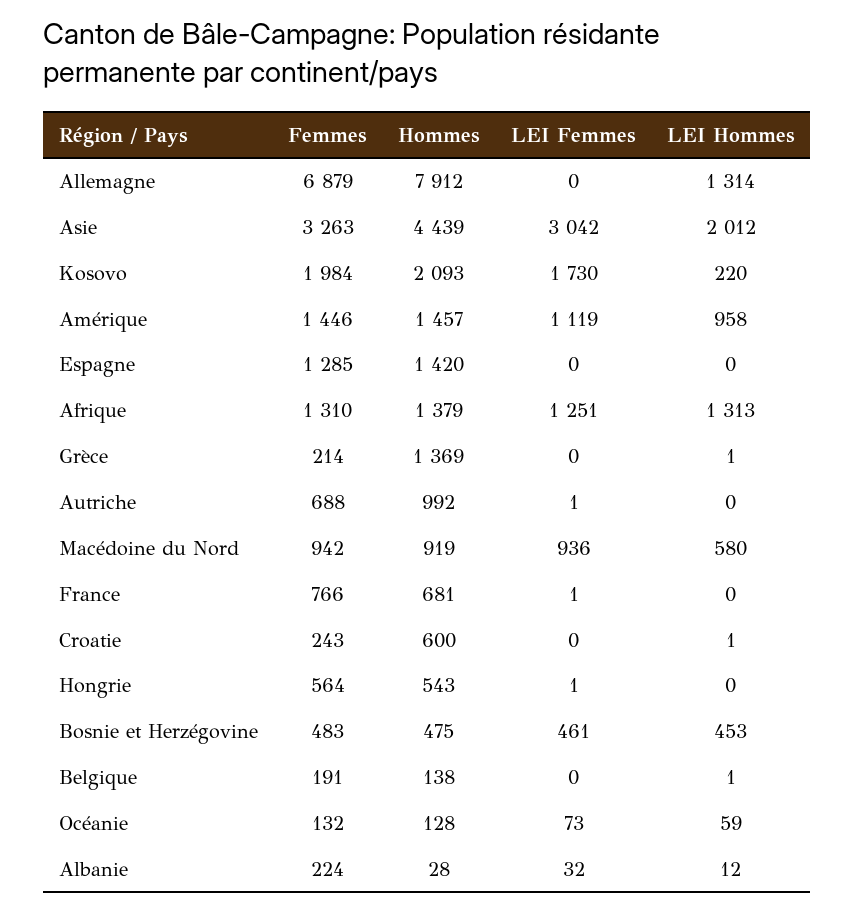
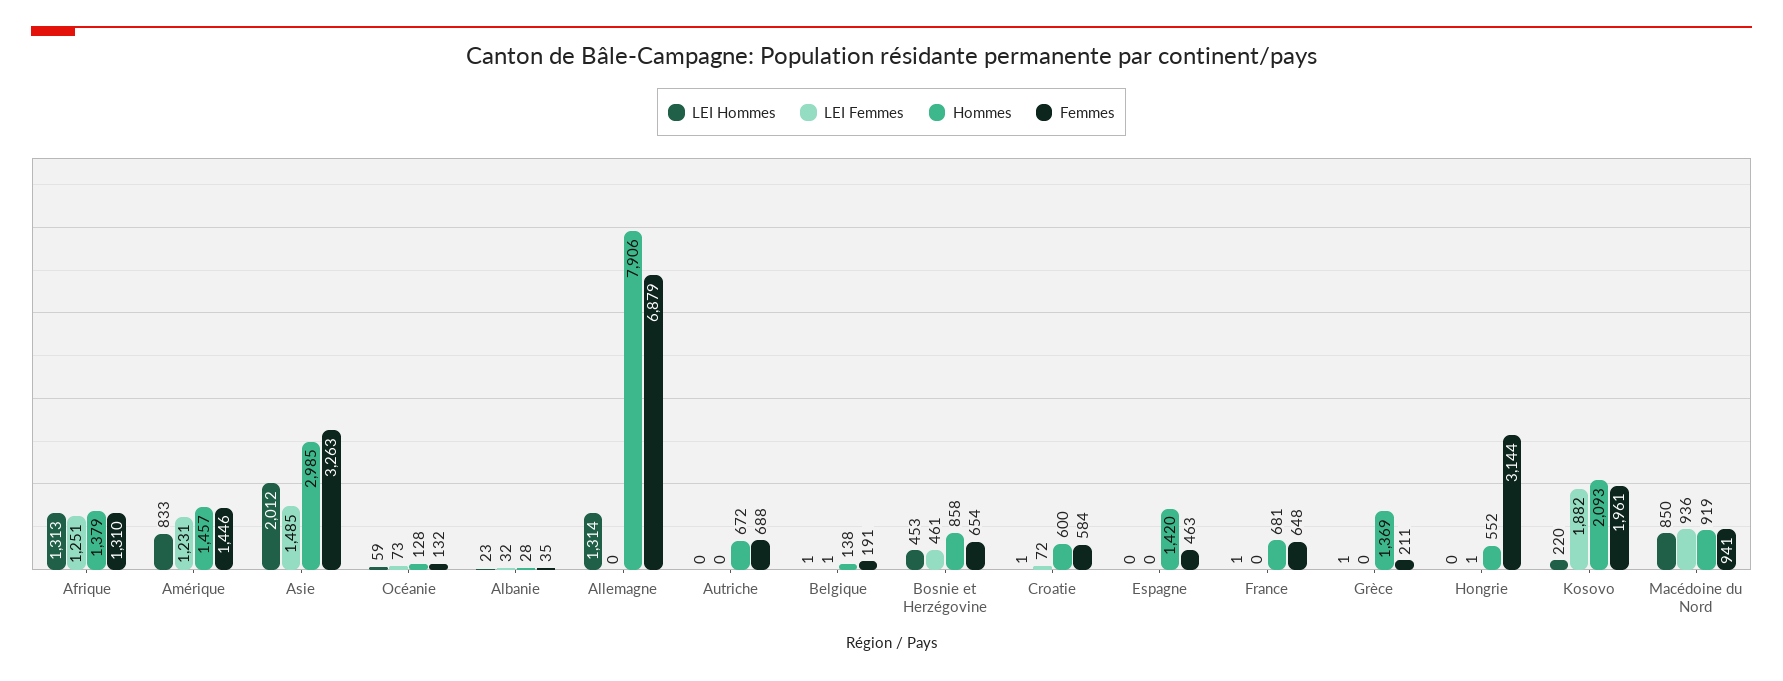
Hommes, Allemagne: 7912 -> 7906
Hommes, Asie: 4439 -> 2985
LEI Femmes, Asie: 3042 -> 1485
Femmes, Kosovo: 1984 -> 1961
LEI Femmes, Kosovo: 1730 -> 1882
LEI Femmes, Amérique: 1119 -> 1231
LEI Hommes, Amérique: 958 -> 833
Femmes, Espagne: 1285 -> 463
Femmes, Grèce: 214 -> 211
Hommes, Autriche: 992 -> 672
LEI Femmes, Autriche: 1 -> 0
Femmes, Macédoine du Nord: 942 -> 941
LEI Hommes, Macédoine du Nord: 580 -> 850
Femmes, France: 766 -> 648
LEI Femmes, France: 1 -> 0
LEI Hommes, France: 0 -> 1
Femmes, Croatie: 243 -> 584
LEI Femmes, Croatie: 0 -> 72
Femmes, Hongrie: 564 -> 3144
Hommes, Hongrie: 543 -> 552
Femmes, Bosnie et Herzégovine: 483 -> 654
Hommes, Bosnie et Herzégovine: 475 -> 858
LEI Femmes, Belgique: 0 -> 1
Femmes, Albanie: 224 -> 35
LEI Hommes, Albanie: 12 -> 23

